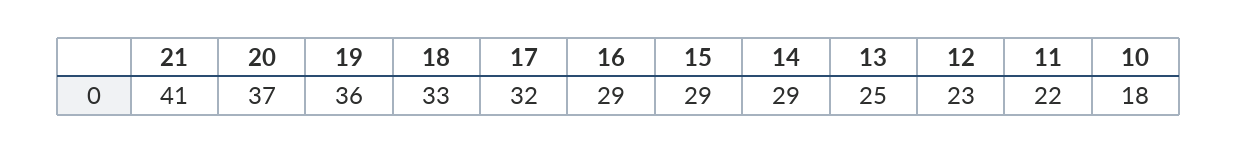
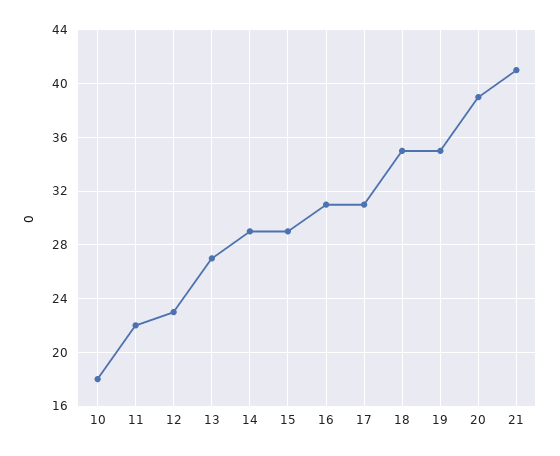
20: 37 -> 39
19: 36 -> 35
18: 33 -> 35
17: 32 -> 31
16: 29 -> 31
13: 25 -> 27

